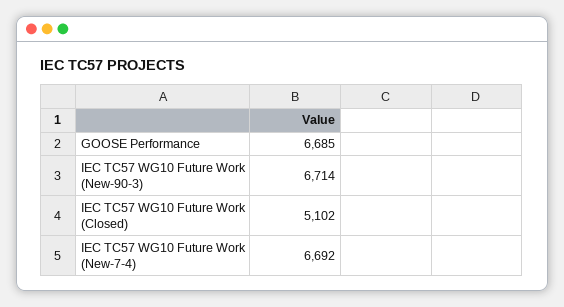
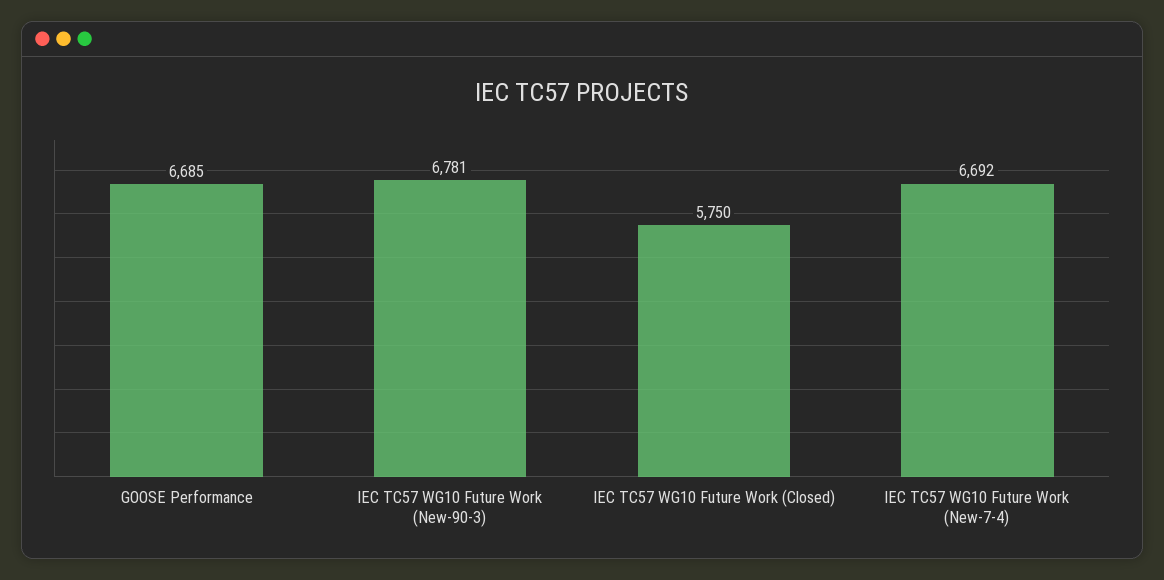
IEC TC57 WG10 Future Work (New-90-3): 6714 -> 6781
IEC TC57 WG10 Future Work (Closed): 5102 -> 5750

